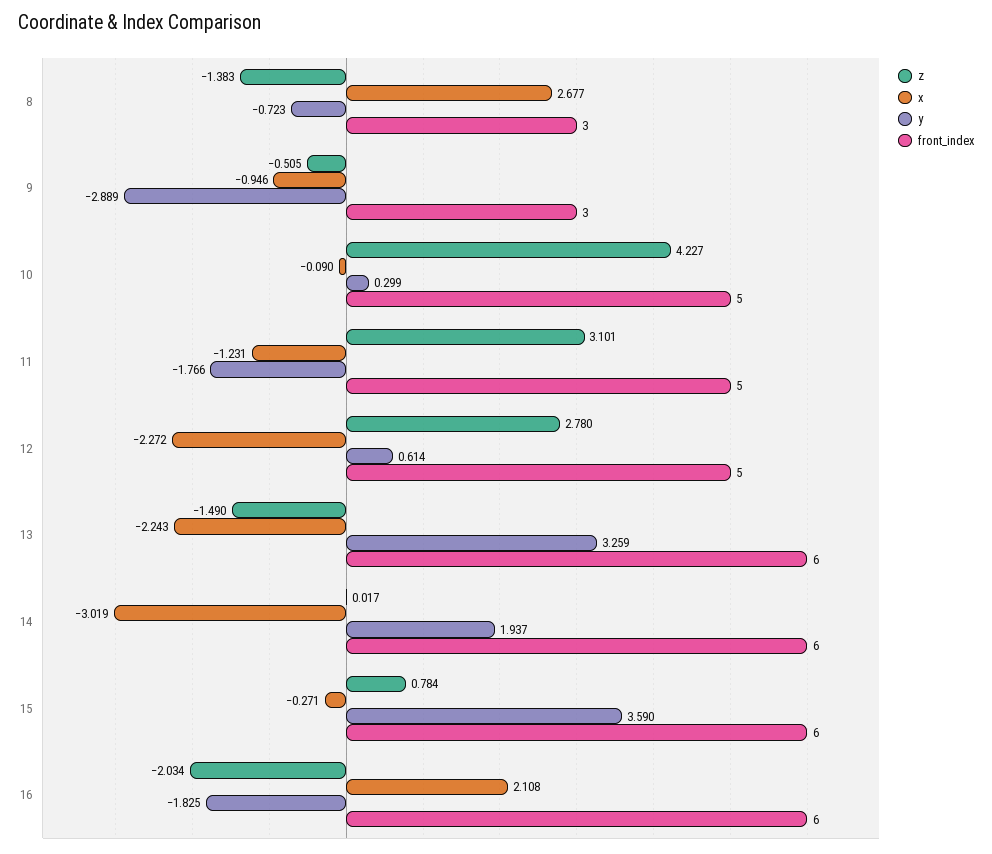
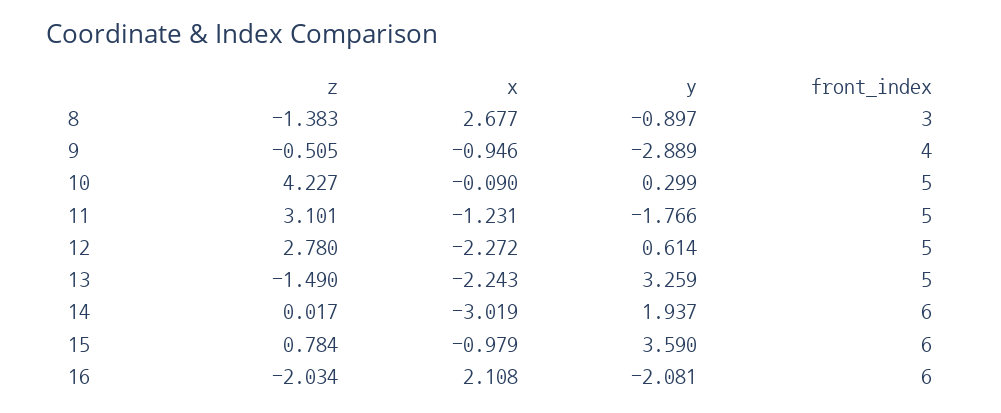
y, 8: -0.723 -> -0.897
front_index, 9: 3 -> 4
front_index, 13: 6 -> 5
x, 15: -0.271 -> -0.979
y, 16: -1.825 -> -2.081

